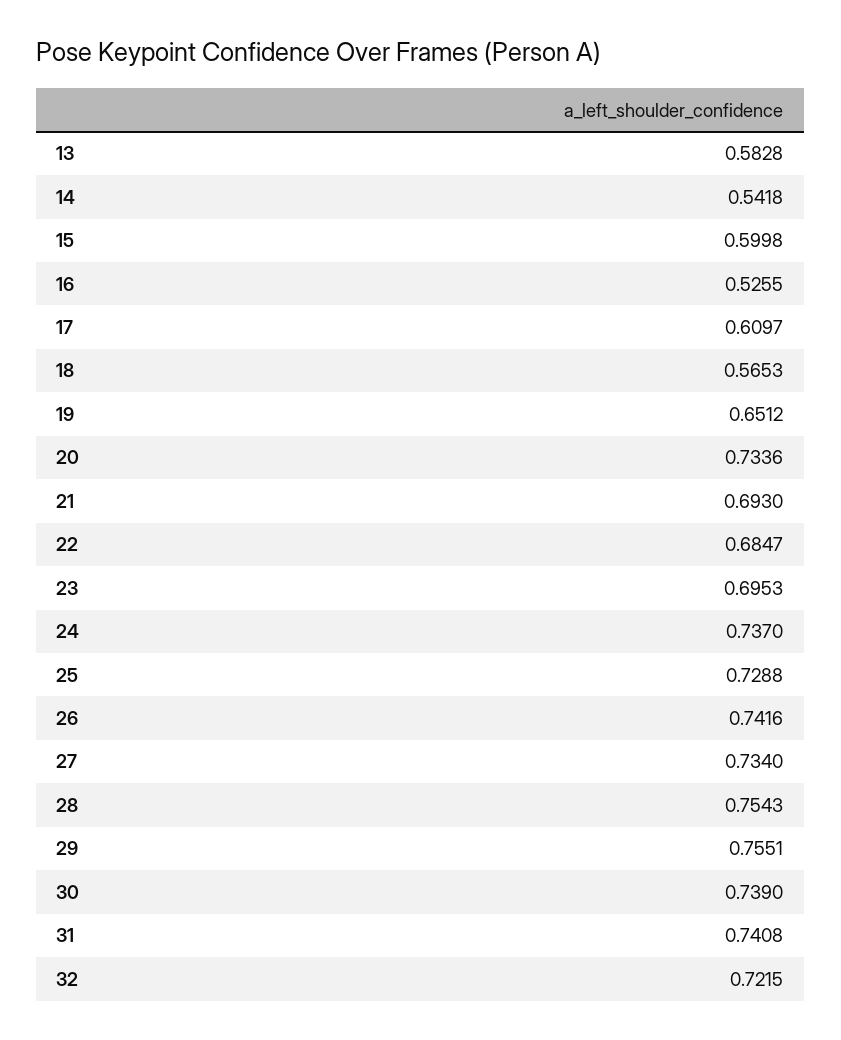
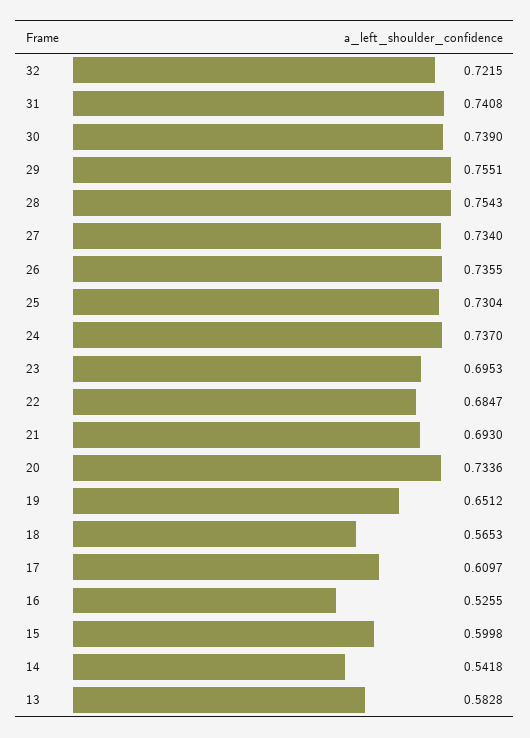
25: 0.7288 -> 0.7304
26: 0.7416 -> 0.7355

